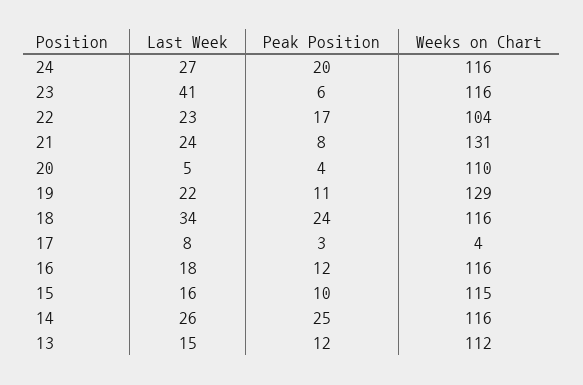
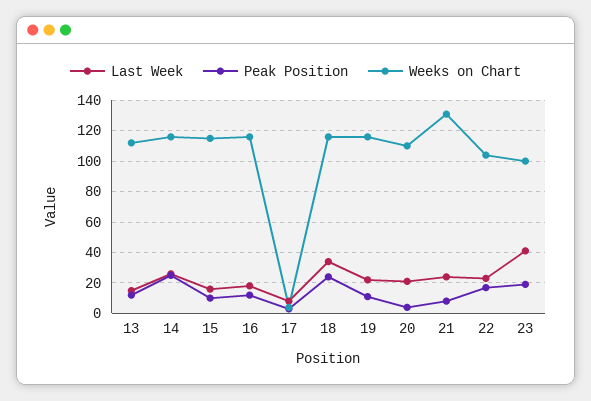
Last Week, 24: 27 -> none
Peak Position, 24: 20 -> none
Weeks on Chart, 24: 116 -> none
Peak Position, 23: 6 -> 20
Weeks on Chart, 23: 116 -> 100
Last Week, 20: 5 -> 20
Weeks on Chart, 19: 129 -> 115

